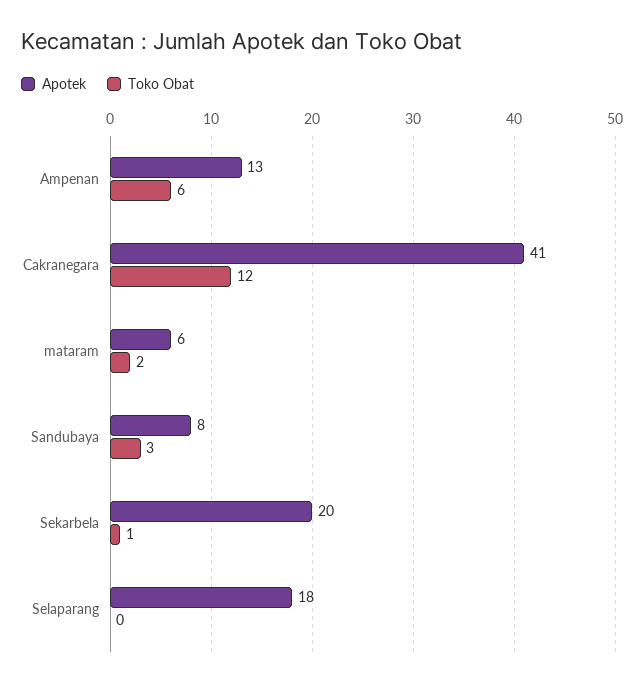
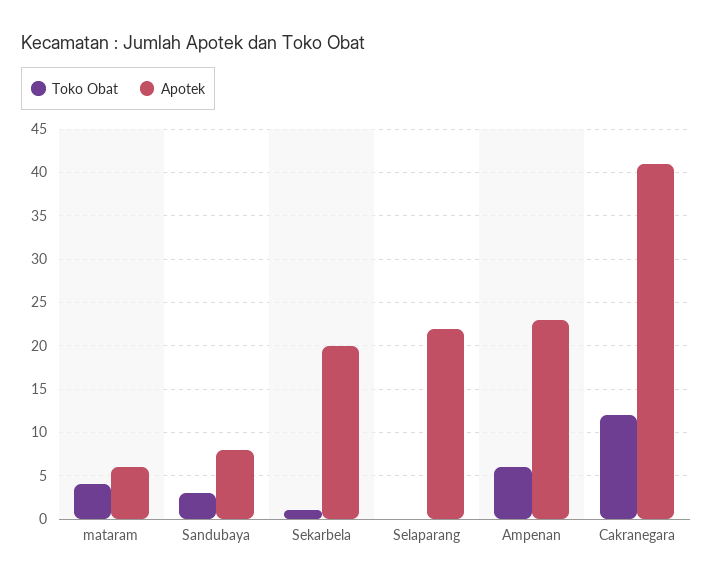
Apotek, Ampenan: 13 -> 23
Toko Obat, mataram: 2 -> 4
Apotek, Selaparang: 18 -> 22

